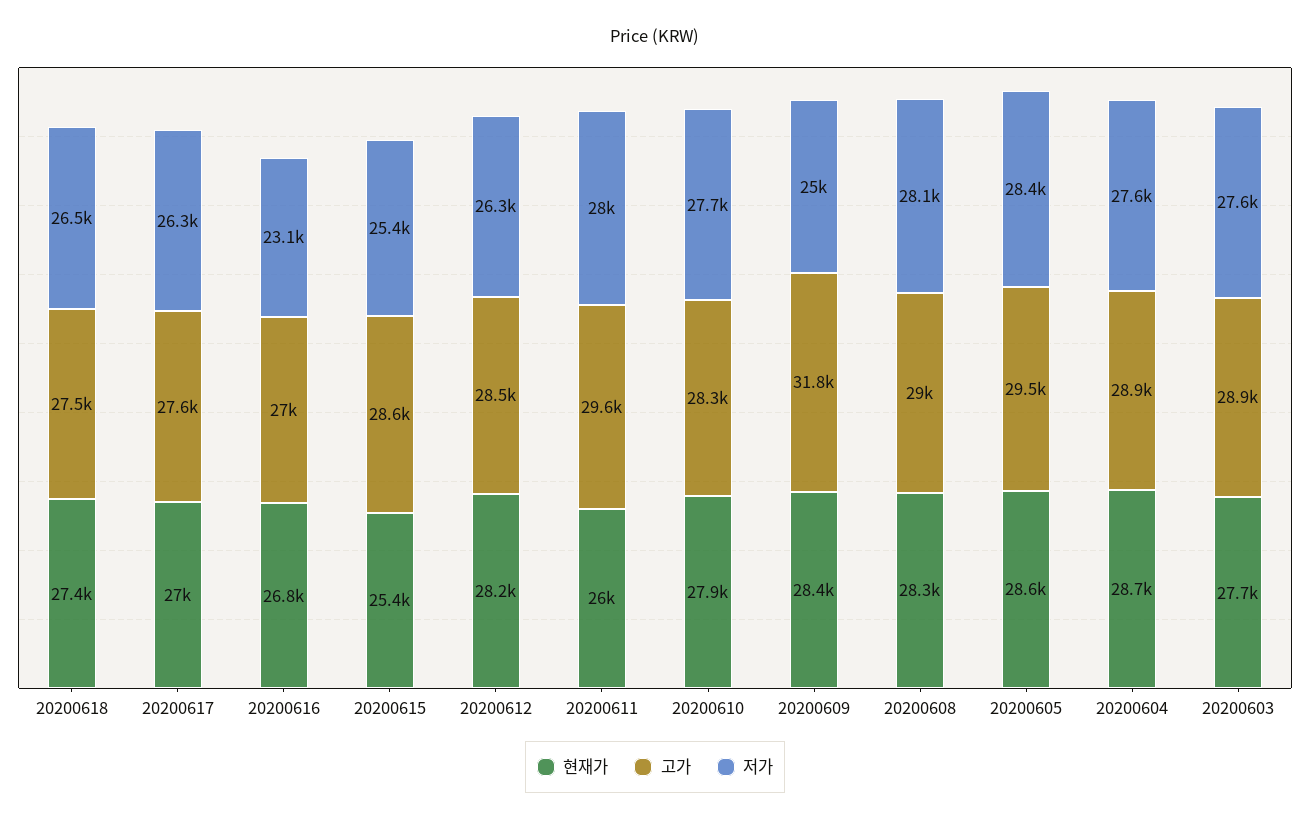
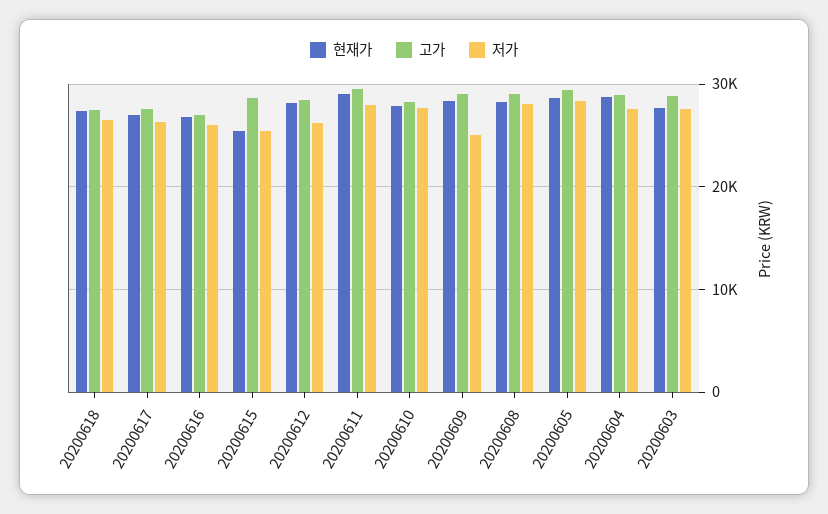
저가, 20200616: 23100 -> 26000
현재가, 20200611: 26000 -> 29000
고가, 20200609: 31800 -> 29000

